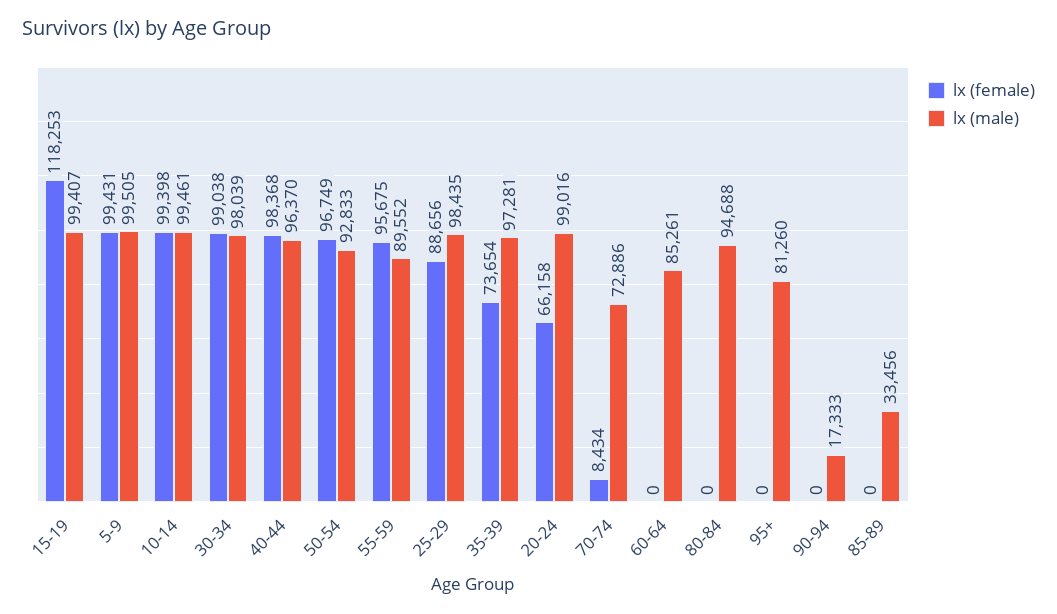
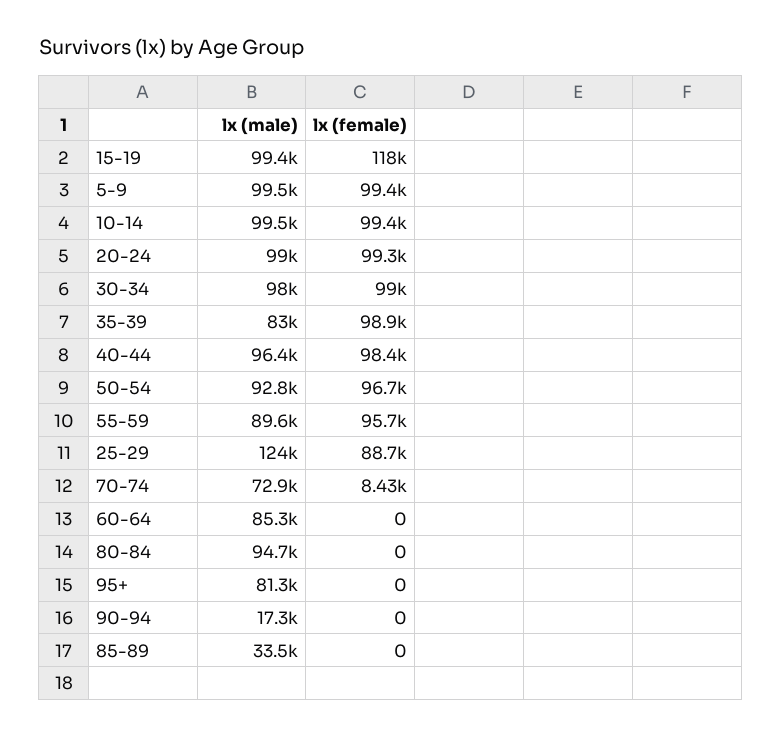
lx (male), 25-29: 98435 -> 124000
lx (female), 35-39: 73654 -> 98900
lx (male), 35-39: 97281 -> 83000
lx (female), 20-24: 66158 -> 99300

